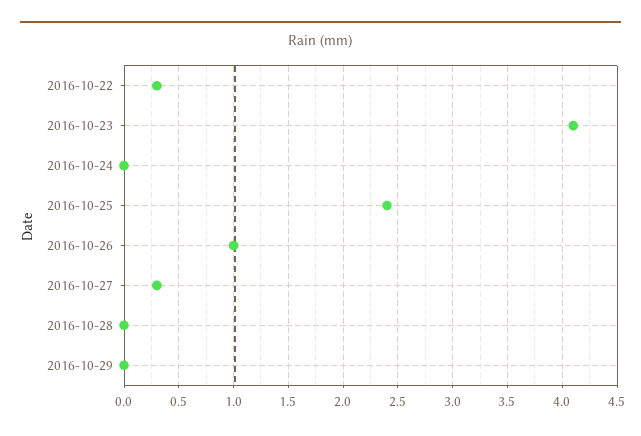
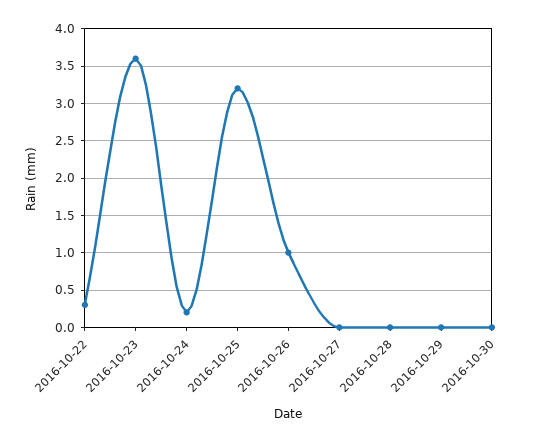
2016-10-23: 4.1 -> 3.6
2016-10-24: 0 -> 0.2
2016-10-25: 2.4 -> 3.2
2016-10-27: 0.3 -> 0
2016-10-30: none -> 0

